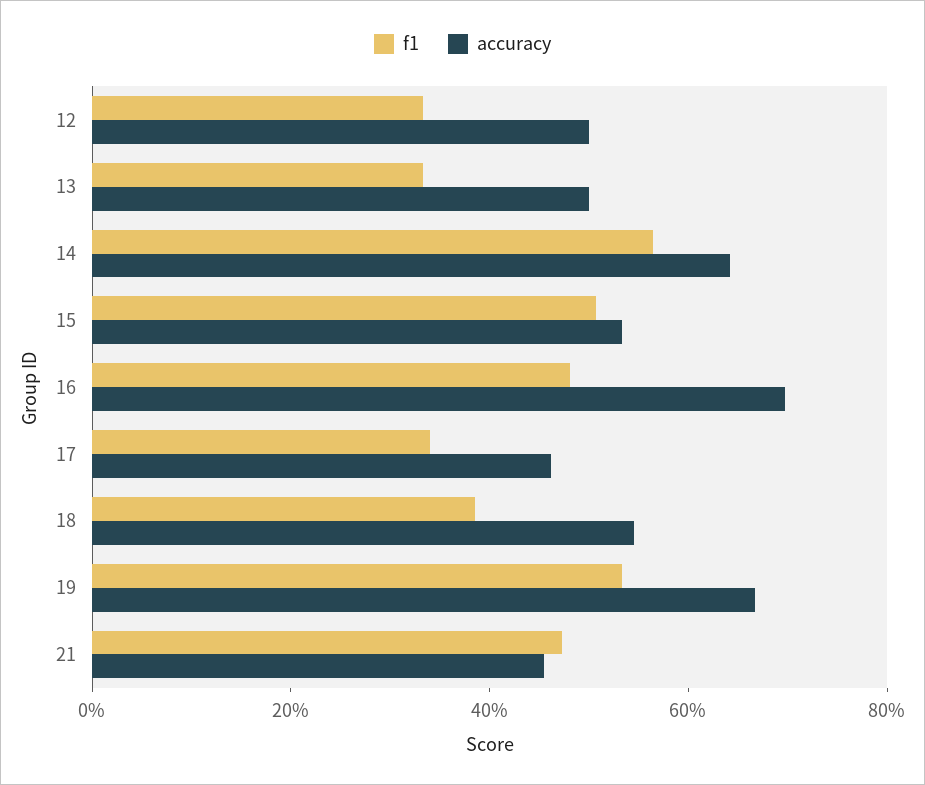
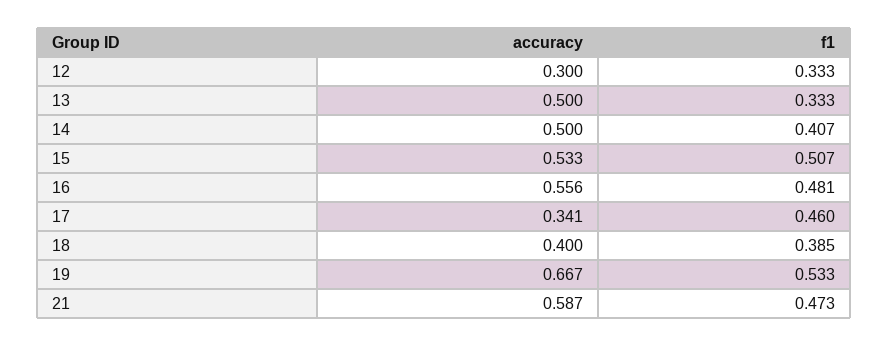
accuracy, 12: 0.5 -> 0.3
f1, 14: 0.55 -> 0.407
accuracy, 14: 0.65 -> 0.5
accuracy, 16: 0.7 -> 0.556
f1, 17: 0.35 -> 0.46
accuracy, 17: 0.45 -> 0.341
accuracy, 18: 0.55 -> 0.4
accuracy, 21: 0.45 -> 0.587

